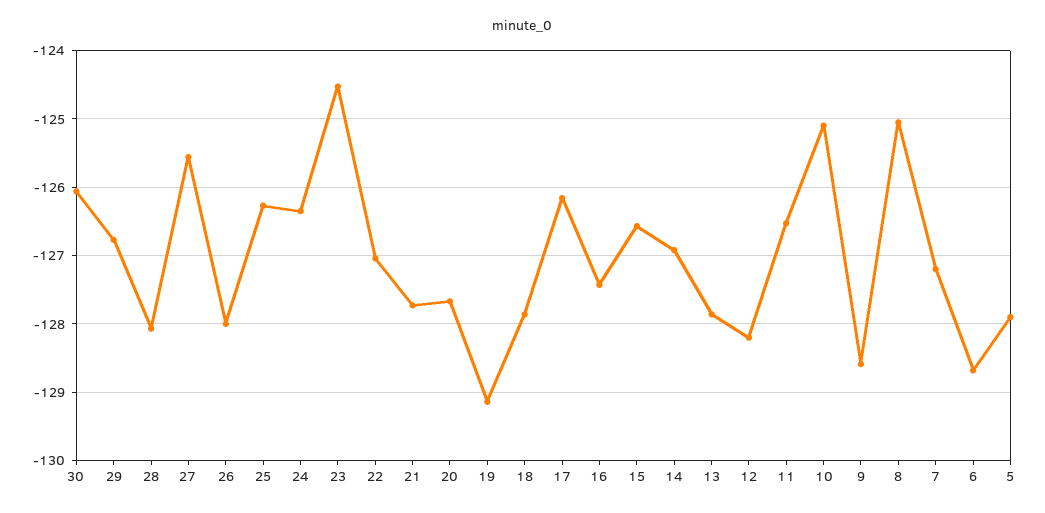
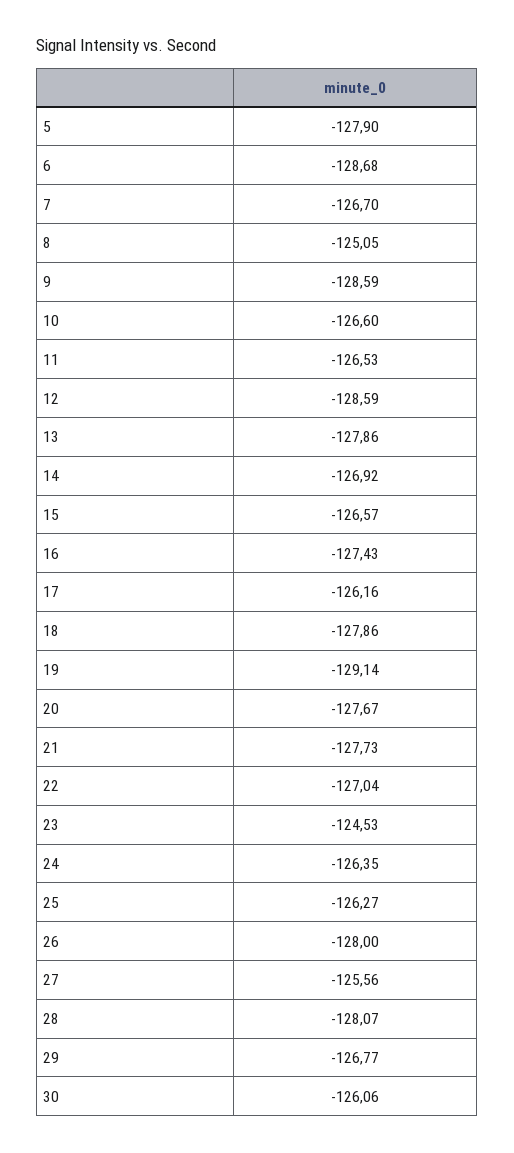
12: -128.2 -> -128.59
10: -125.1 -> -126.6
7: -127.2 -> -126.7

